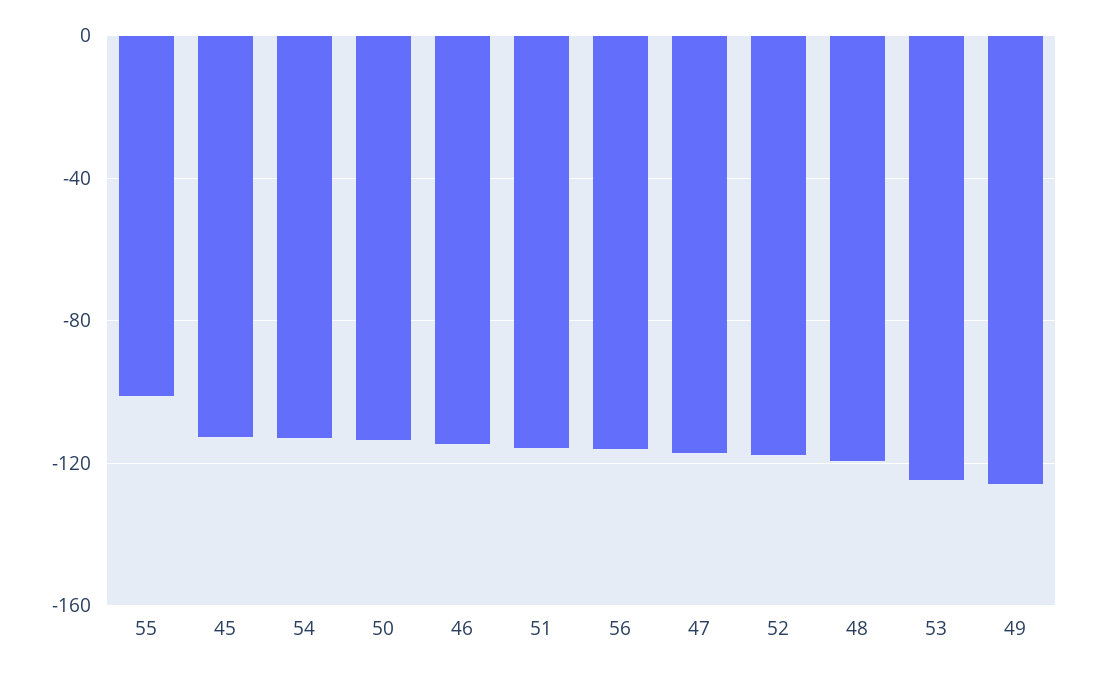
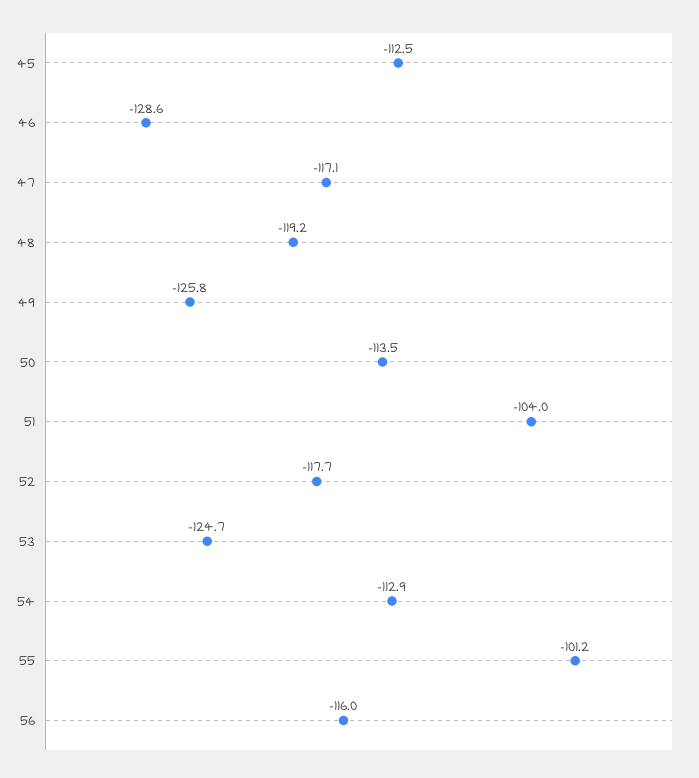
46: -115 -> -128.6
51: -115 -> -104

